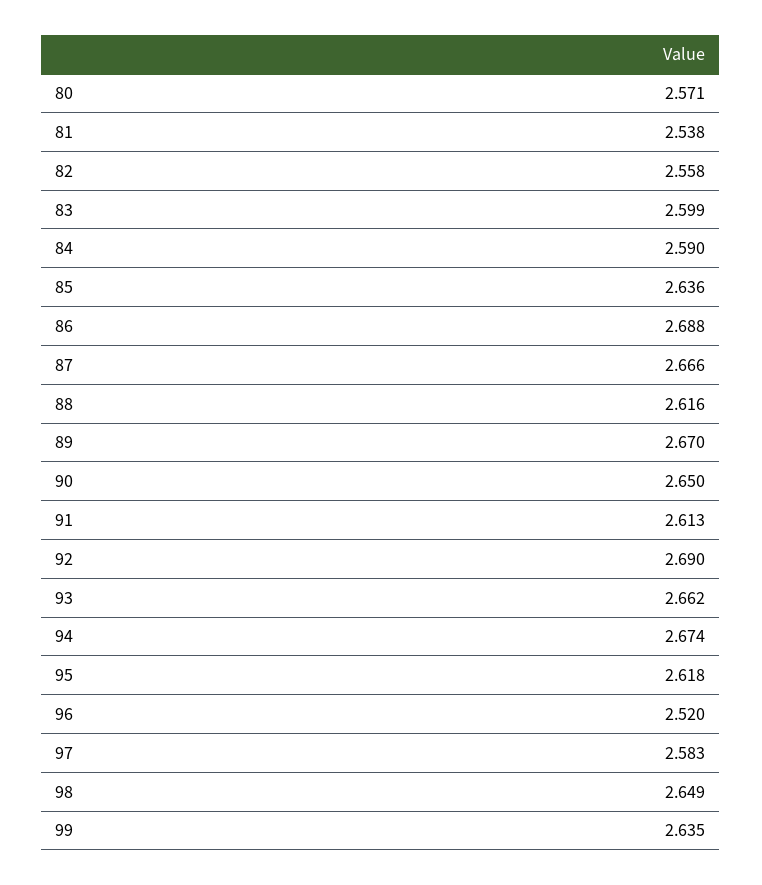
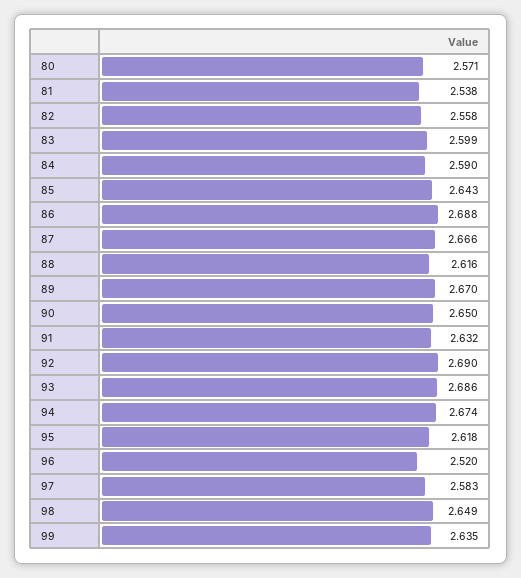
85: 2.636 -> 2.643
91: 2.613 -> 2.632
93: 2.662 -> 2.686

